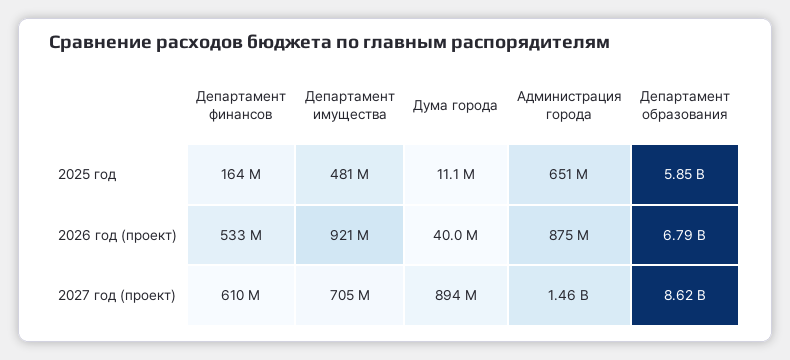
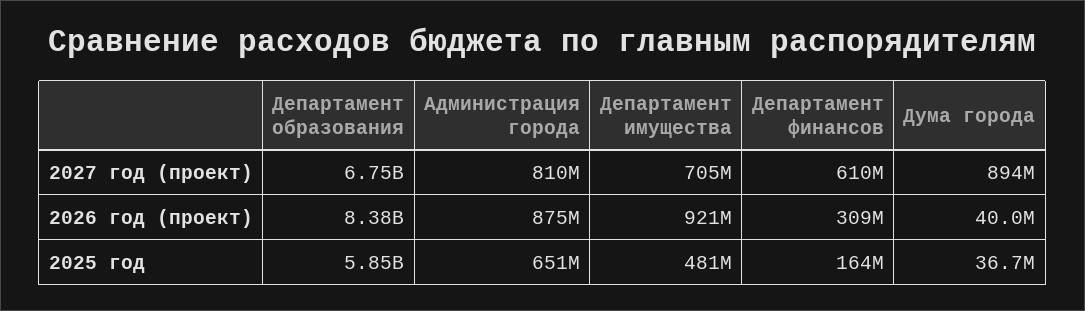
Дума города, 2025 год: 11100000 -> 36700000
Департамент финансов, 2026 год (проект): 533000000 -> 309000000
Департамент образования, 2026 год (проект): 6790000000 -> 8380000000
Администрация города, 2027 год (проект): 1460000000 -> 810000000
Департамент образования, 2027 год (проект): 8620000000 -> 6750000000

